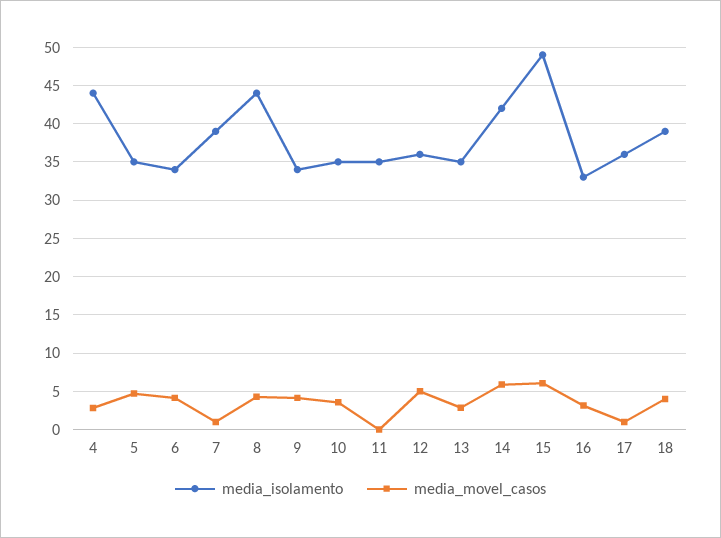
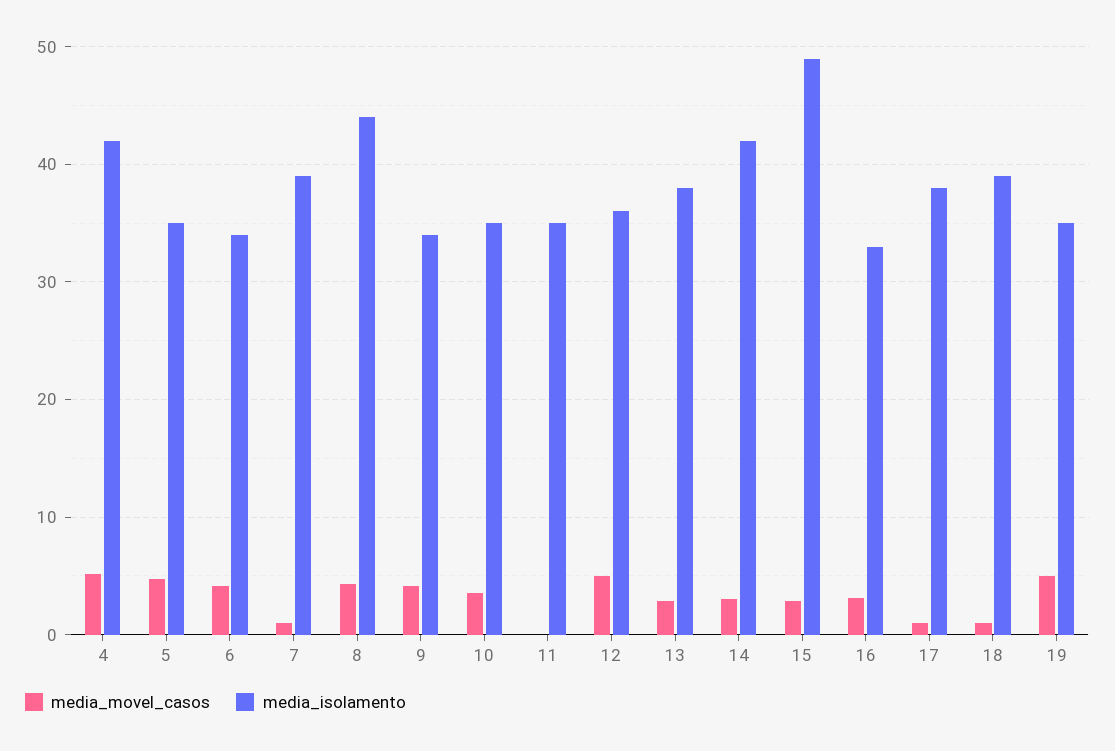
media_isolamento, 4: 44 -> 42
media_movel_casos, 4: 3 -> 5
media_isolamento, 13: 35 -> 38
media_movel_casos, 14: 6 -> 3
media_movel_casos, 15: 6 -> 3
media_isolamento, 17: 36 -> 38
media_movel_casos, 18: 4 -> 1
media_movel_casos, 19: none -> 5
media_isolamento, 19: none -> 35

